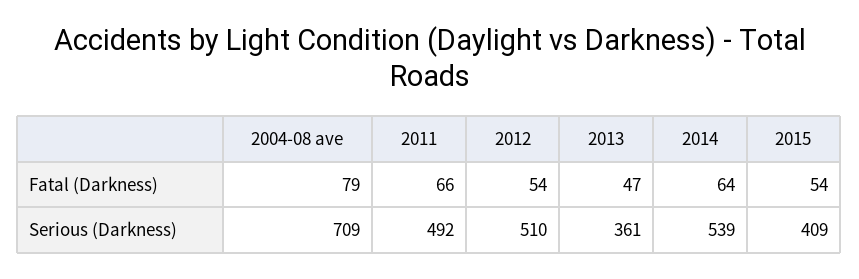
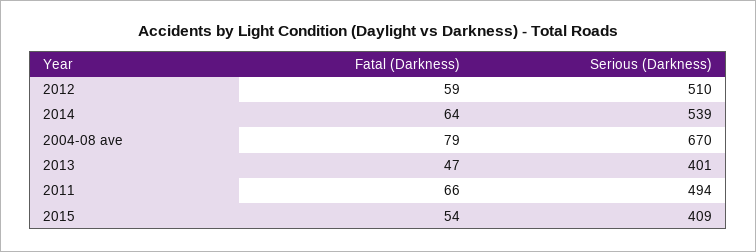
2012, Fatal (Darkness): 54 -> 59
2004-08 ave, Serious (Darkness): 709 -> 670
2011, Serious (Darkness): 492 -> 494
2013, Serious (Darkness): 361 -> 401

